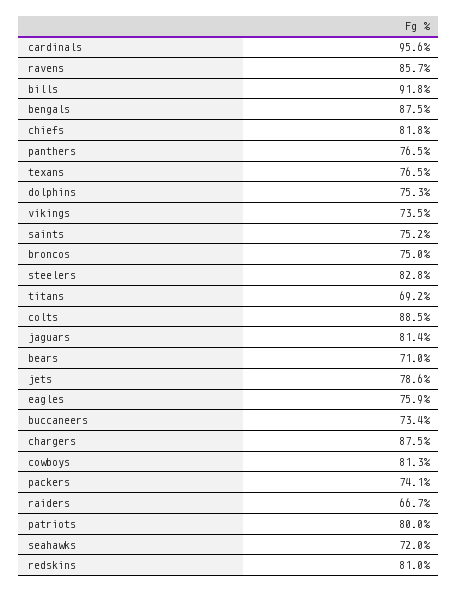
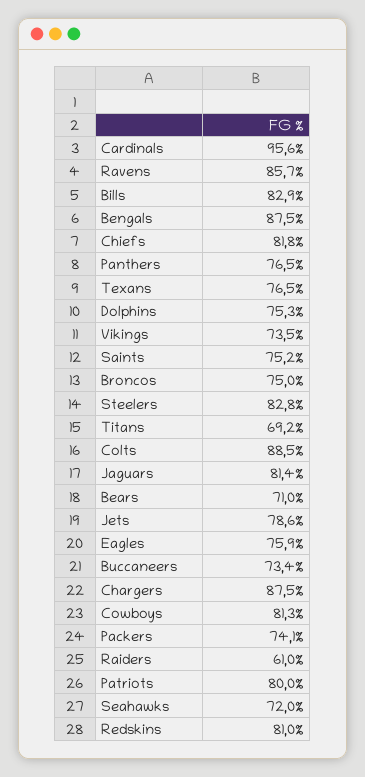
bills: 91.8 -> 82.9
raiders: 66.7 -> 61

